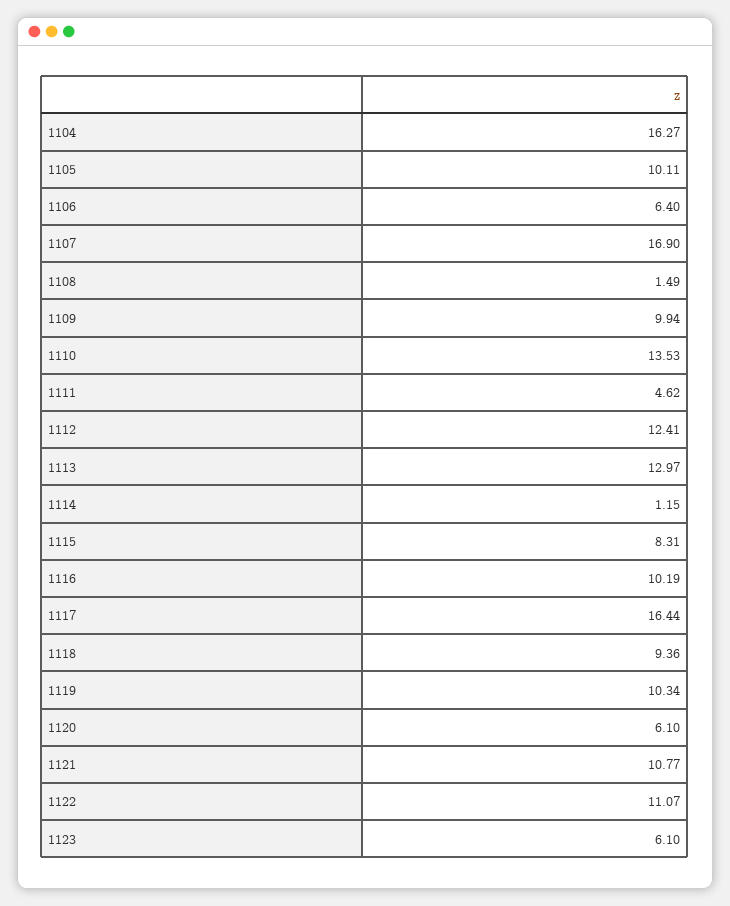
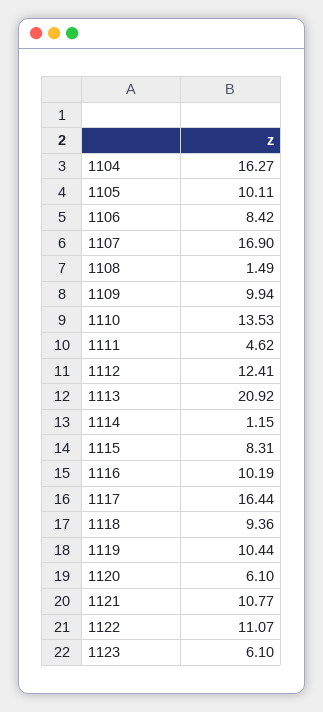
1106: 6.4 -> 8.42
1113: 12.97 -> 20.92
1119: 10.34 -> 10.44

